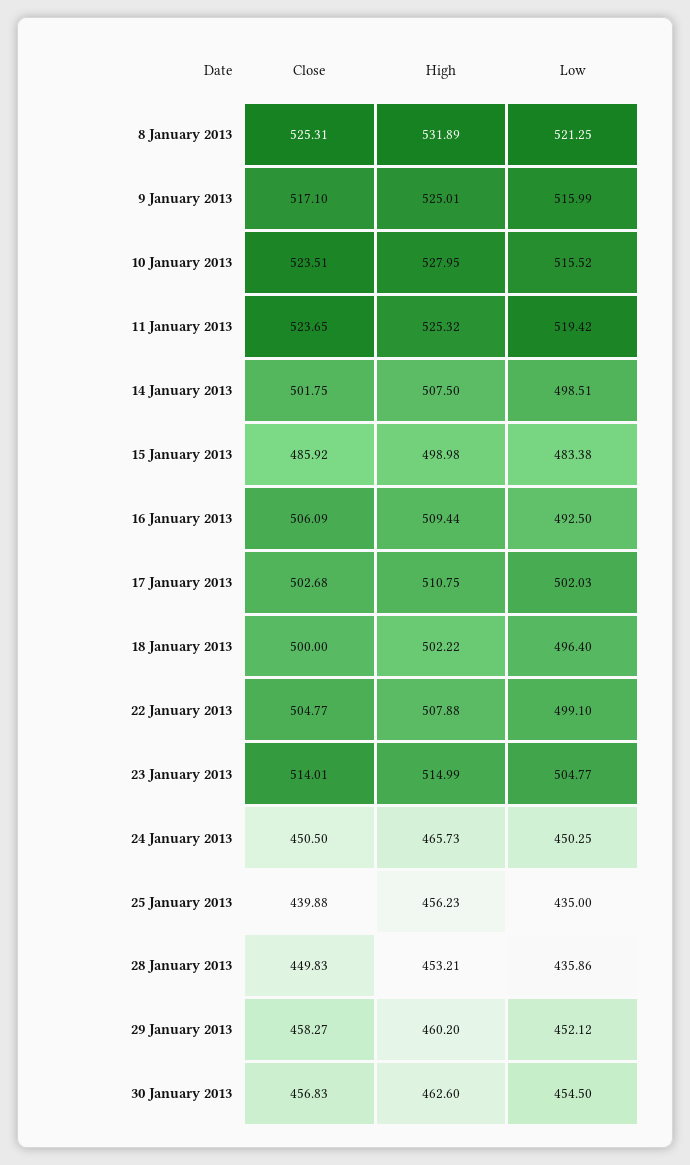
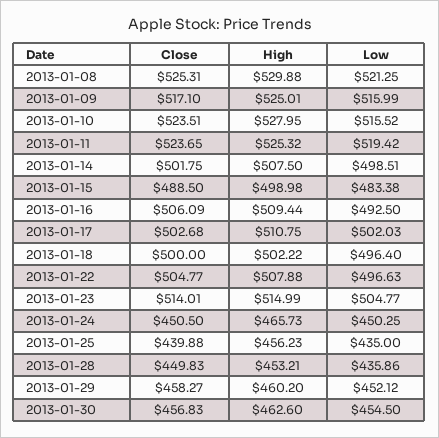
High, 8 January 2013: 531.89 -> 529.88
Close, 15 January 2013: 485.92 -> 488.5
Low, 22 January 2013: 499.1 -> 496.63

